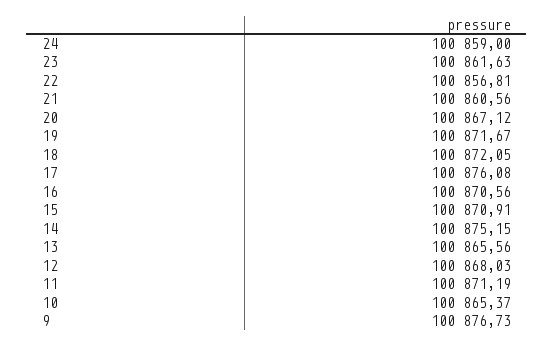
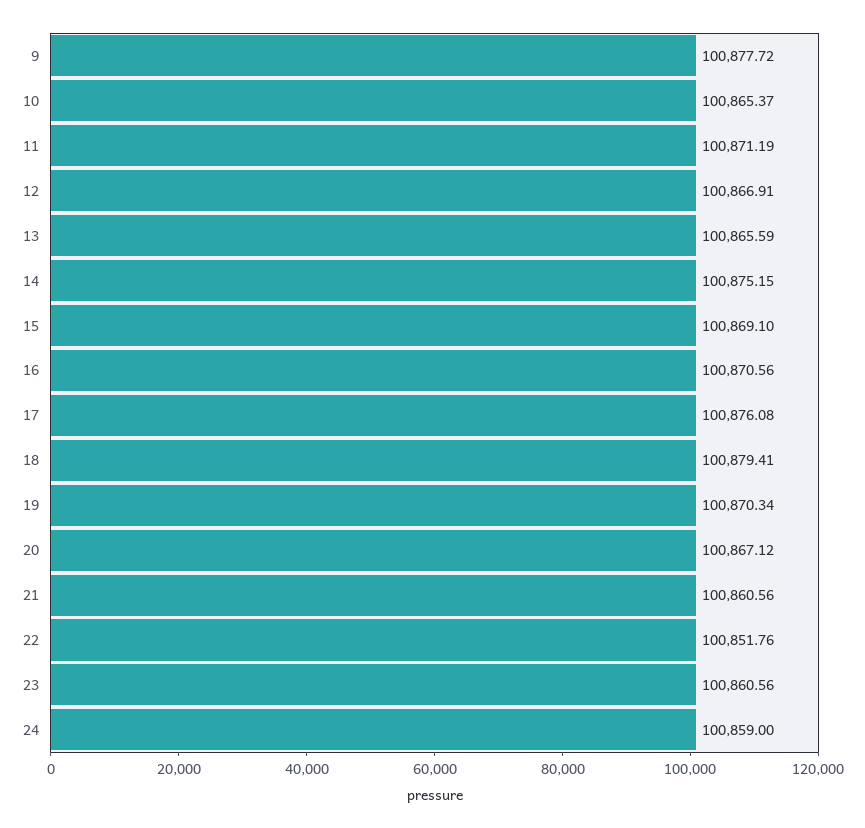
23: 100861.63 -> 100860.56
22: 100856.81 -> 100851.76
19: 100871.67 -> 100870.34
18: 100872.05 -> 100879.41
15: 100870.91 -> 100869.1
13: 100865.56 -> 100865.59
12: 100868.03 -> 100866.91
9: 100876.73 -> 100877.72

